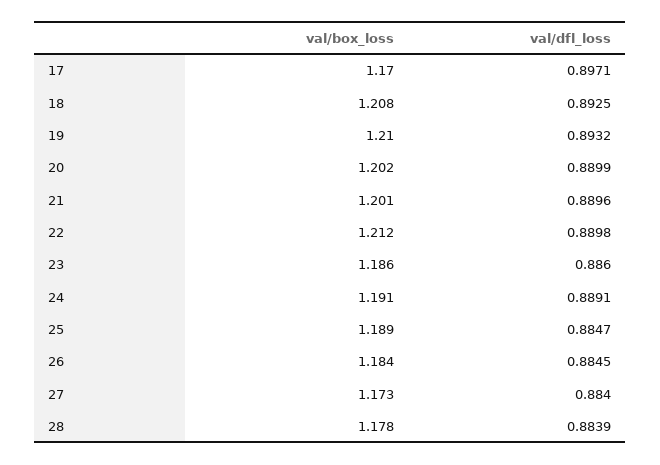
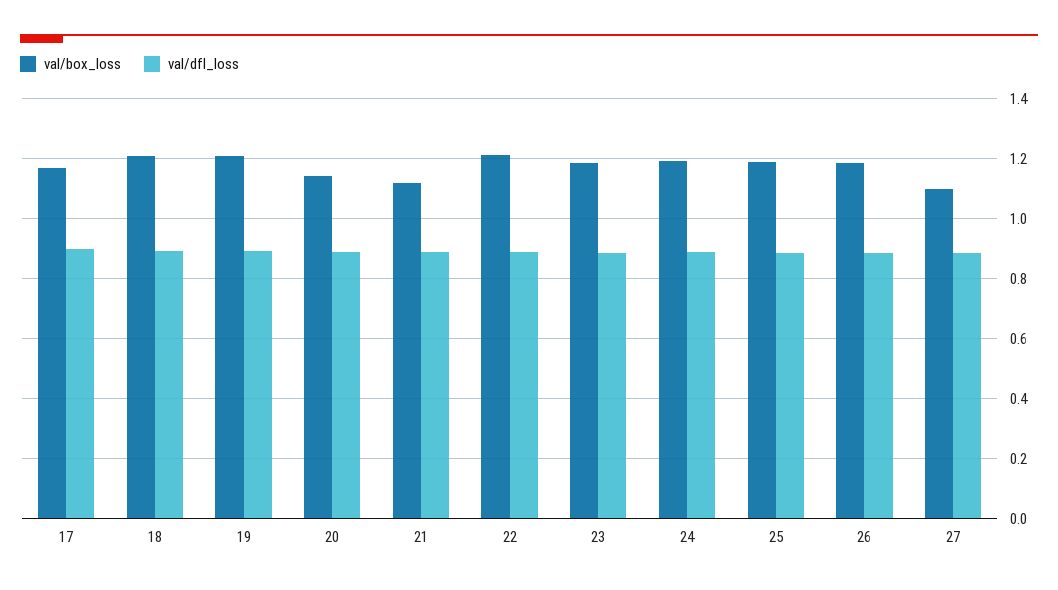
val/box_loss, 20: 1.202 -> 1.15
val/box_loss, 21: 1.201 -> 1.125
val/box_loss, 27: 1.173 -> 1.1
val/box_loss, 28: 1.178 -> none
val/dfl_loss, 28: 0.8839 -> none

